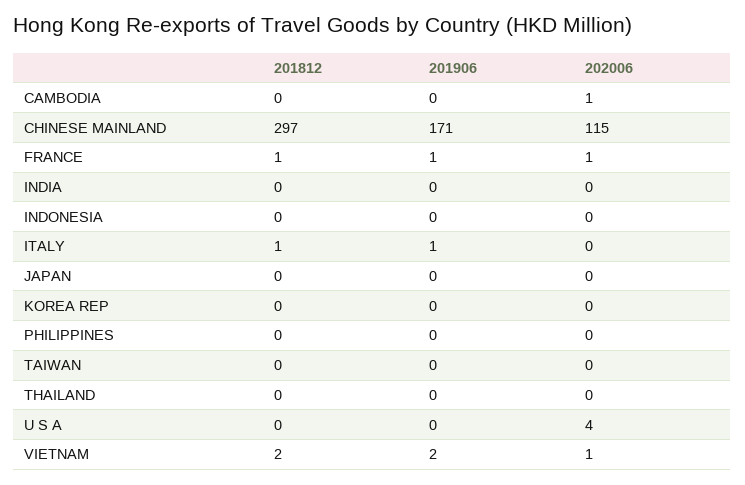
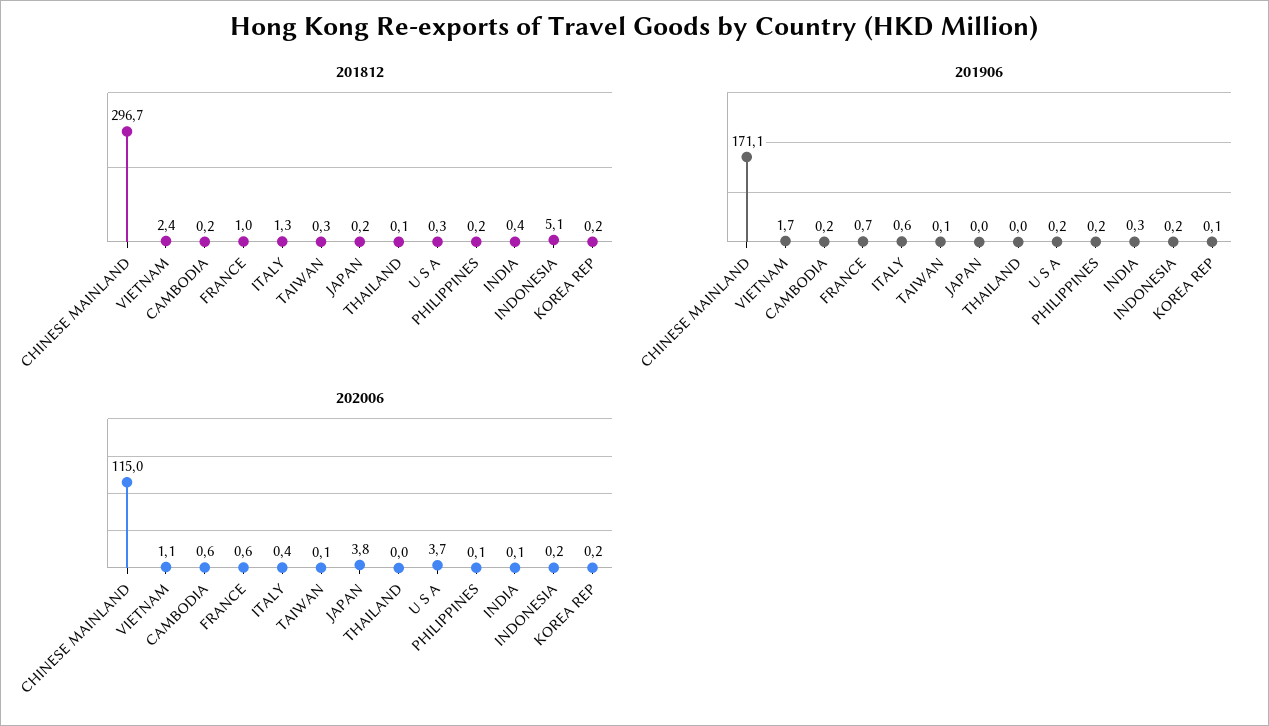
201812, INDONESIA: 0 -> 5.1
202006, JAPAN: 0 -> 3.8

